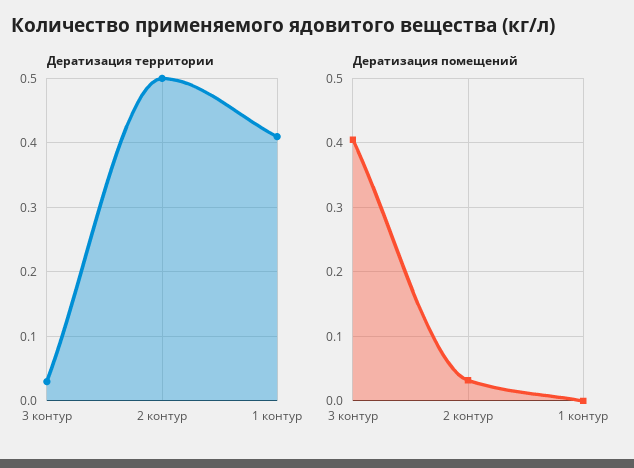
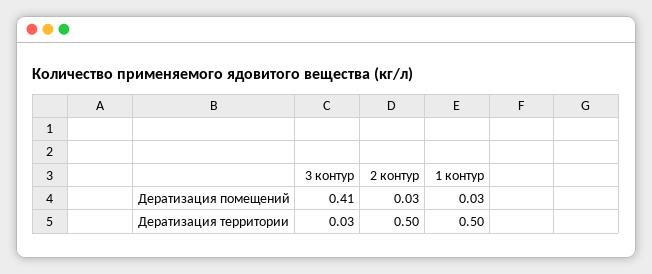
Дератизация территории, 1 контур: 0.41 -> 0.5
Дератизация помещений, 1 контур: 0 -> 0.03

